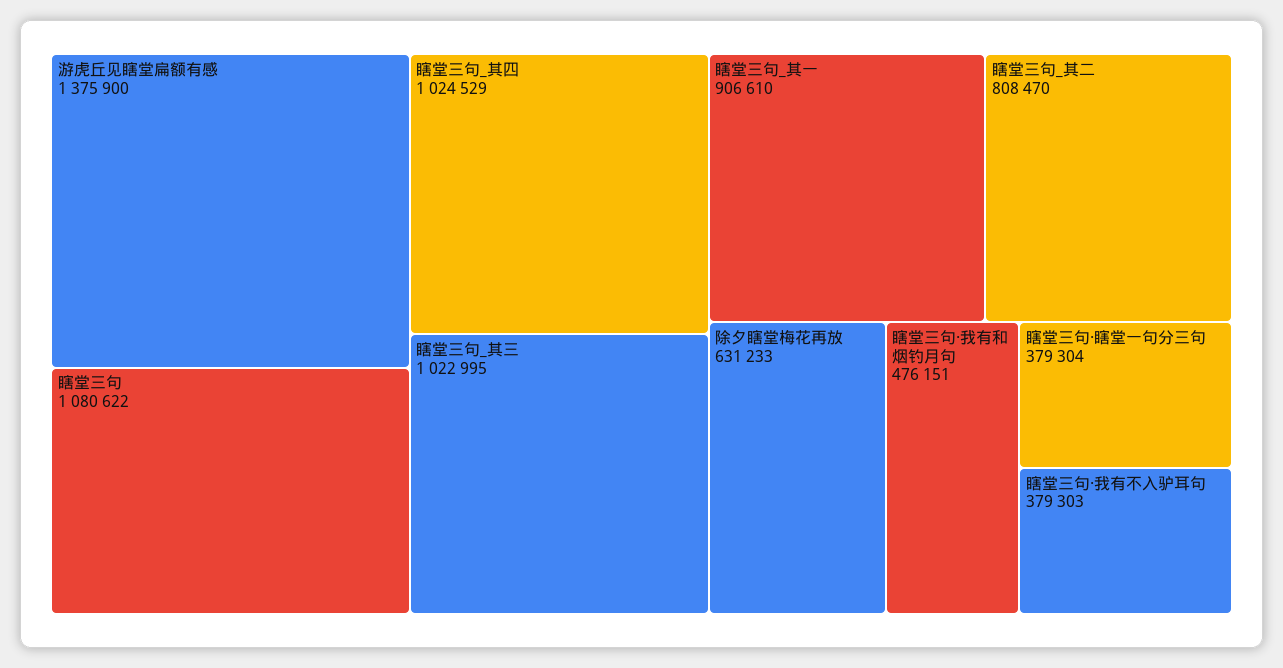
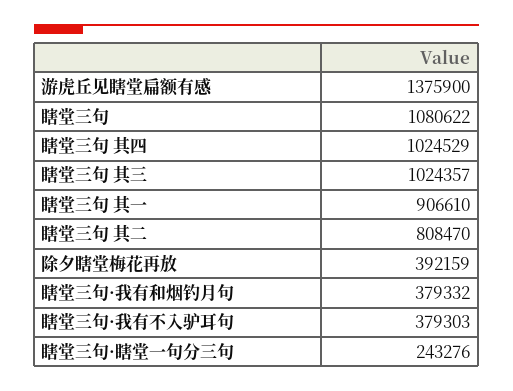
瞎堂三句_其三: 1022995 -> 1024357
除夕瞎堂梅花再放: 631233 -> 392159
瞎堂三句·我有和烟钓月句: 476151 -> 379332
瞎堂三句·瞎堂一句分三句: 379304 -> 243276

